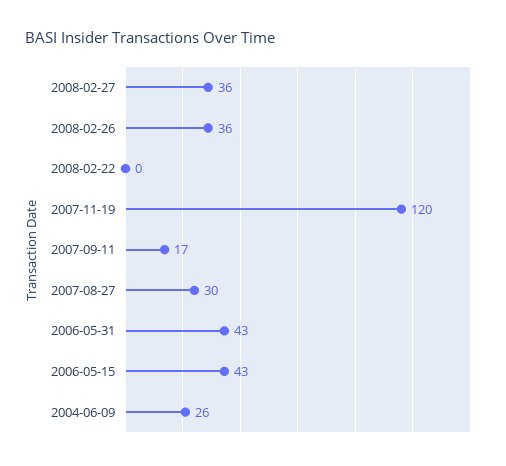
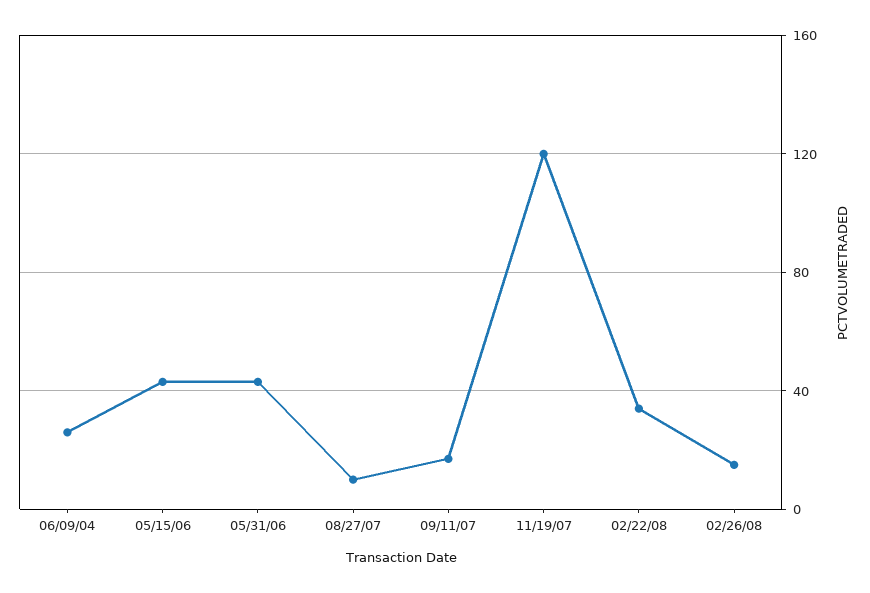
2008-02-27: 36 -> none
2008-02-26: 36 -> 15
2008-02-22: 0 -> 35
2007-08-27: 30 -> 10

